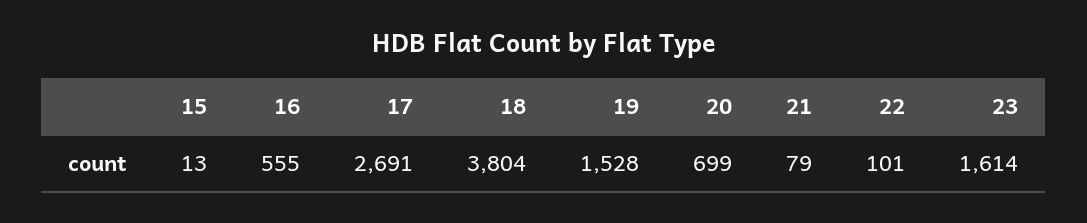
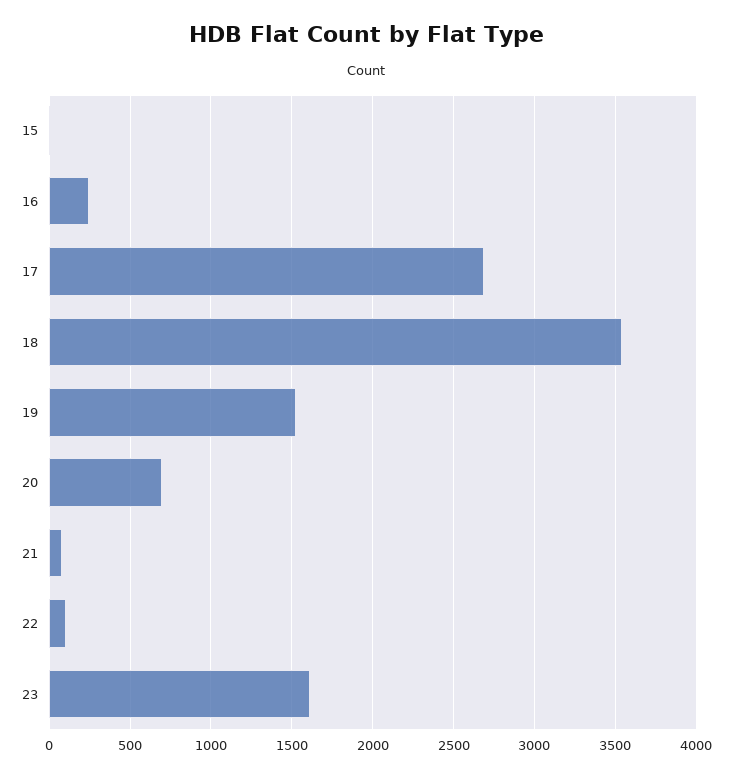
16: 555 -> 250
18: 3804 -> 3550

